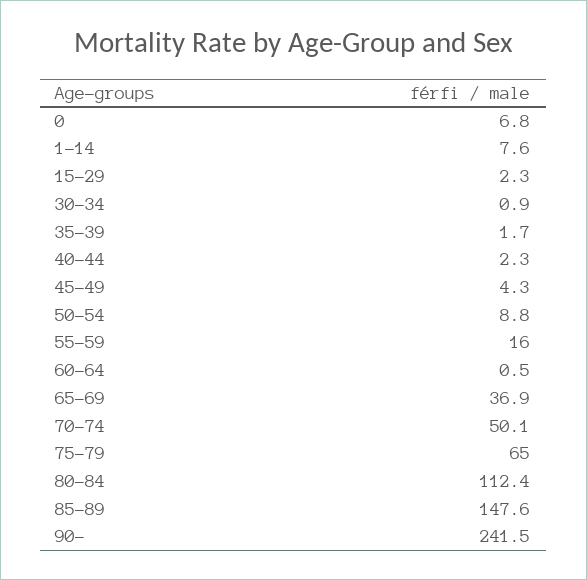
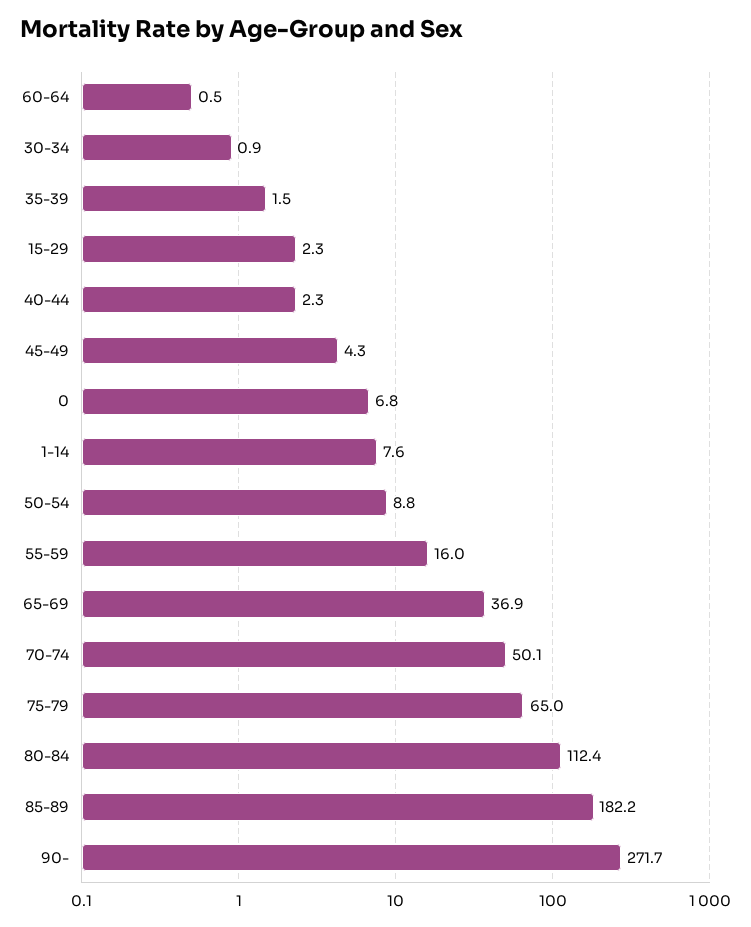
35-39: 1.7 -> 1.5
85-89: 147.6 -> 182.2
90-: 241.5 -> 271.7

